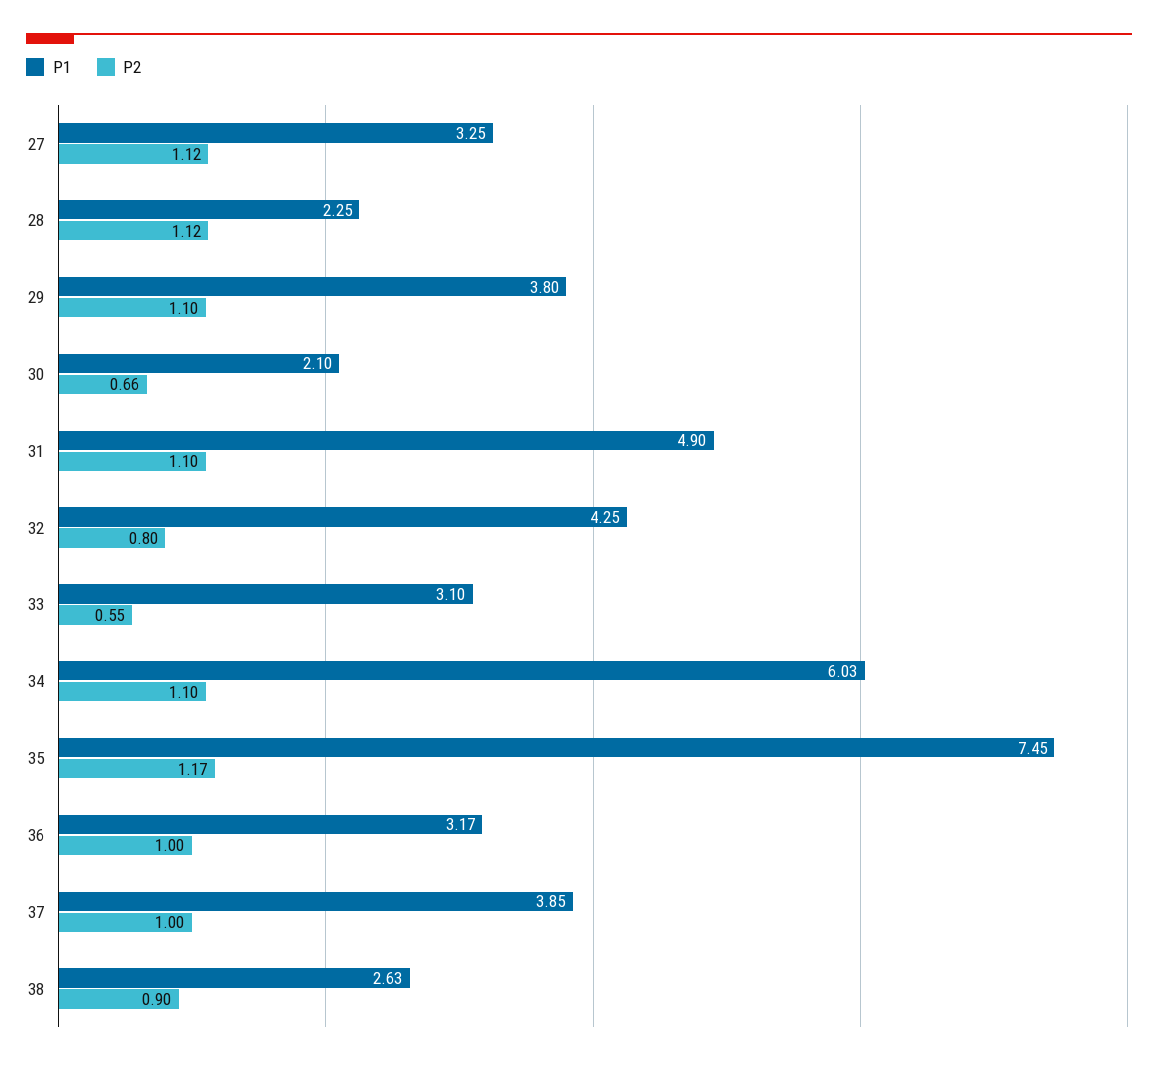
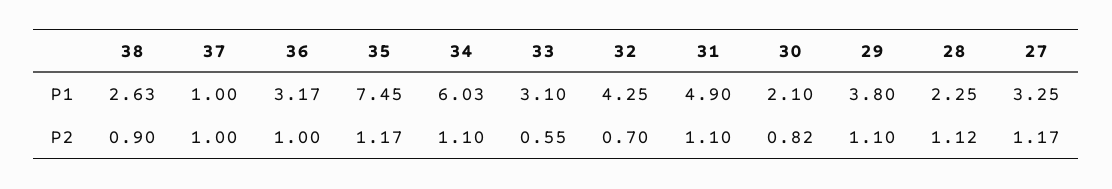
P2, 27: 1.12 -> 1.17
P2, 30: 0.66 -> 0.82
P2, 32: 0.8 -> 0.7
P1, 37: 3.85 -> 1

